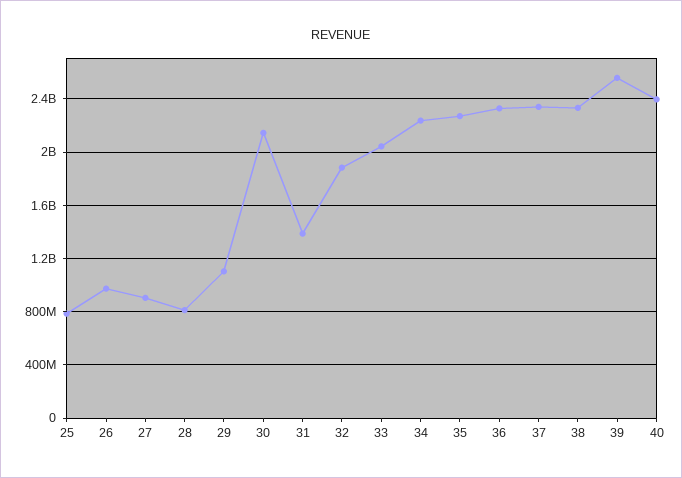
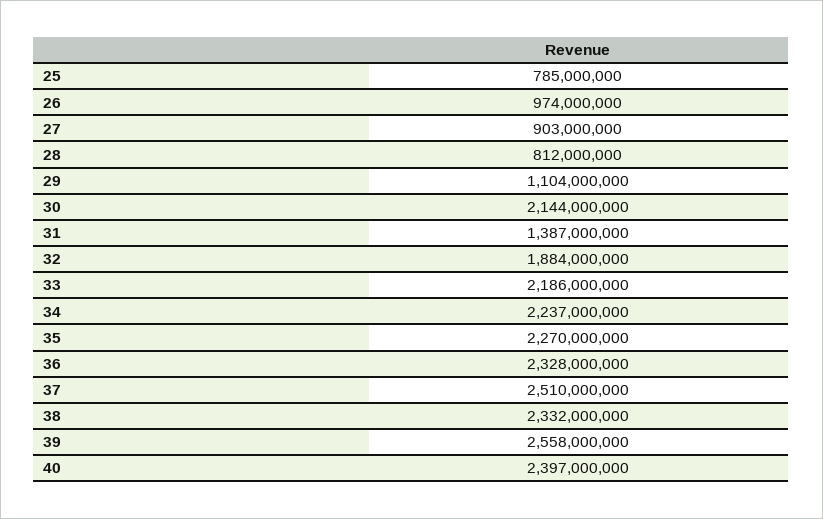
33: 2050000000 -> 2186000000
37: 2350000000 -> 2510000000

